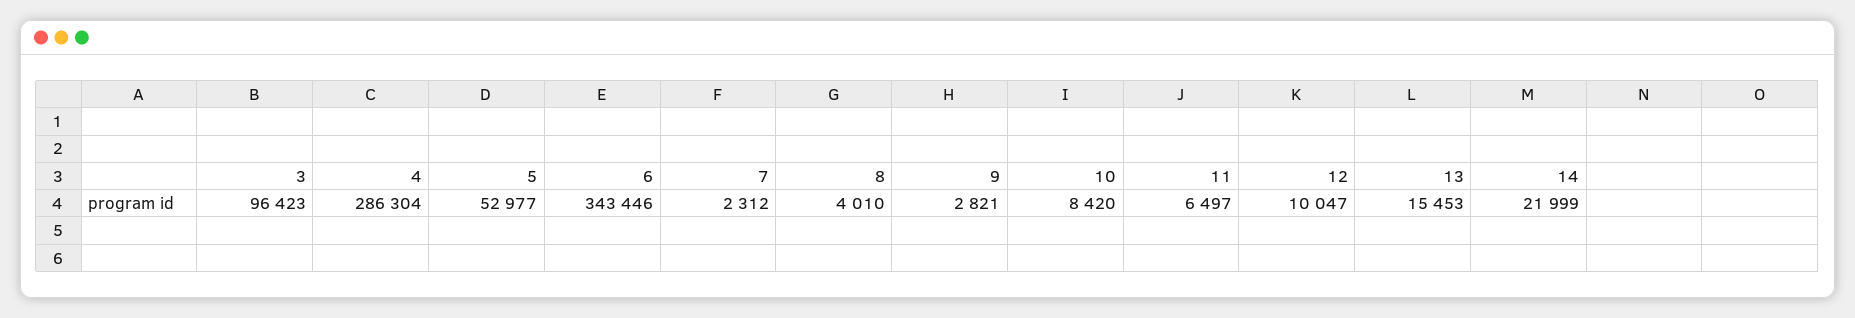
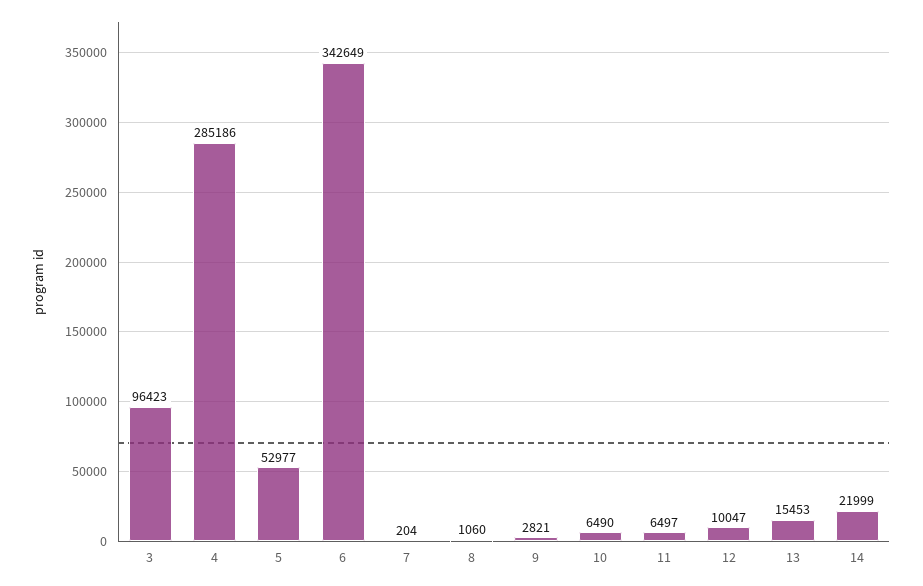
4: 286304 -> 285186
6: 343446 -> 342649
7: 2312 -> 204
8: 4010 -> 1060
10: 8420 -> 6490

